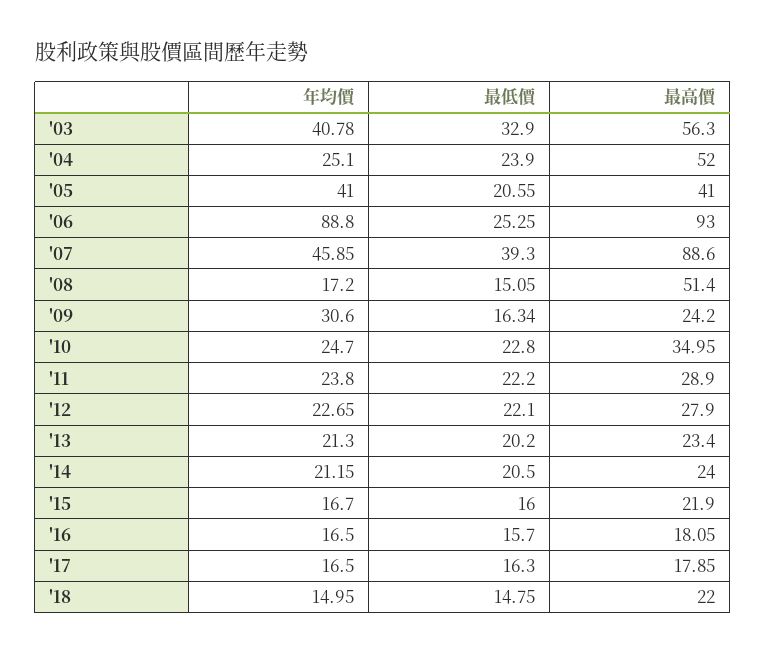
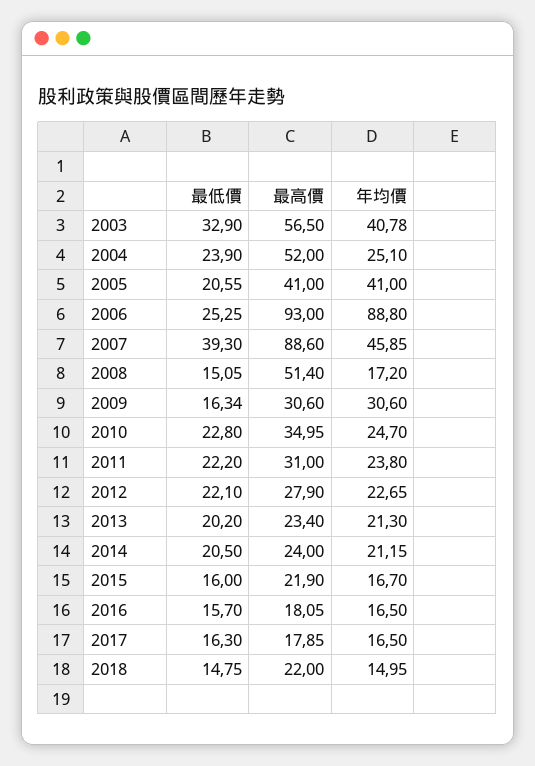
最高價, '03: 56.3 -> 56.5
最高價, '09: 24.2 -> 30.6
最高價, '11: 28.9 -> 31

